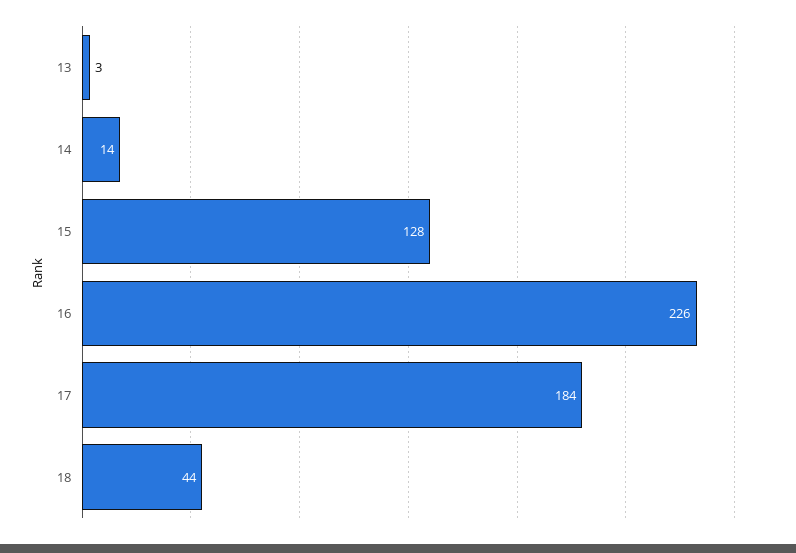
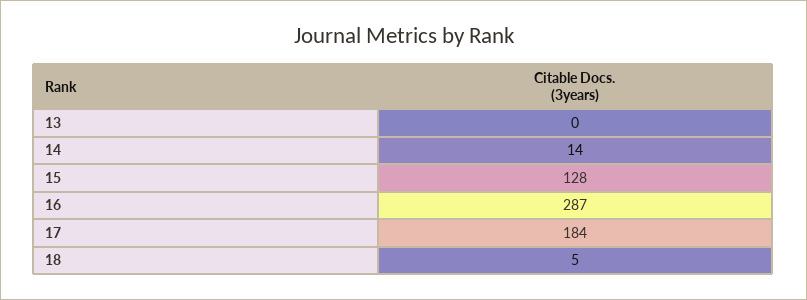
13: 3 -> 0
16: 226 -> 287
18: 44 -> 5

